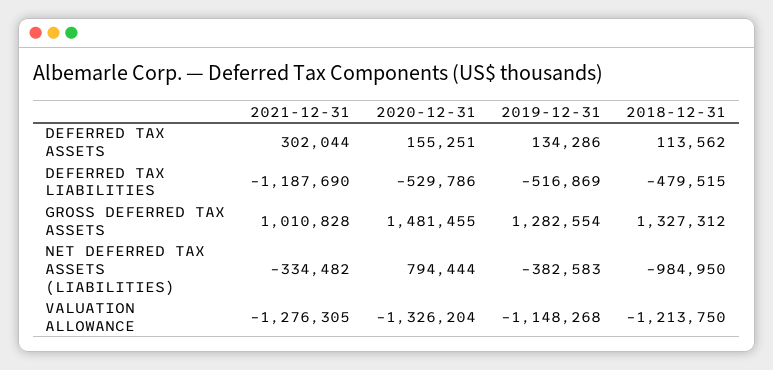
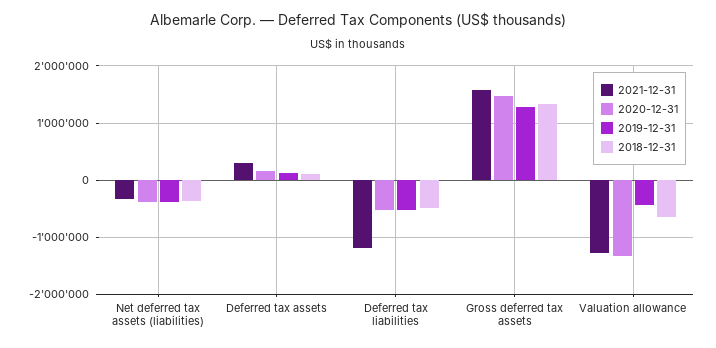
2021-12-31, GROSS DEFERRED TAX ASSETS: 1010828 -> 1600000
2020-12-31, NET DEFERRED TAX ASSETS (LIABILITIES): 794444 -> -400000
2018-12-31, NET DEFERRED TAX ASSETS (LIABILITIES): -984950 -> -400000
2019-12-31, VALUATION ALLOWANCE: -1148268 -> -400000
2018-12-31, VALUATION ALLOWANCE: -1213750 -> -600000

